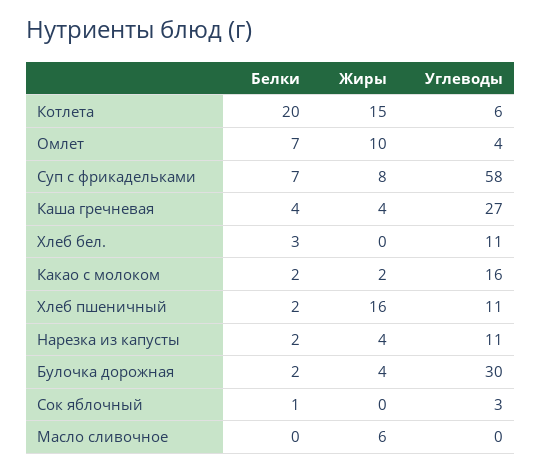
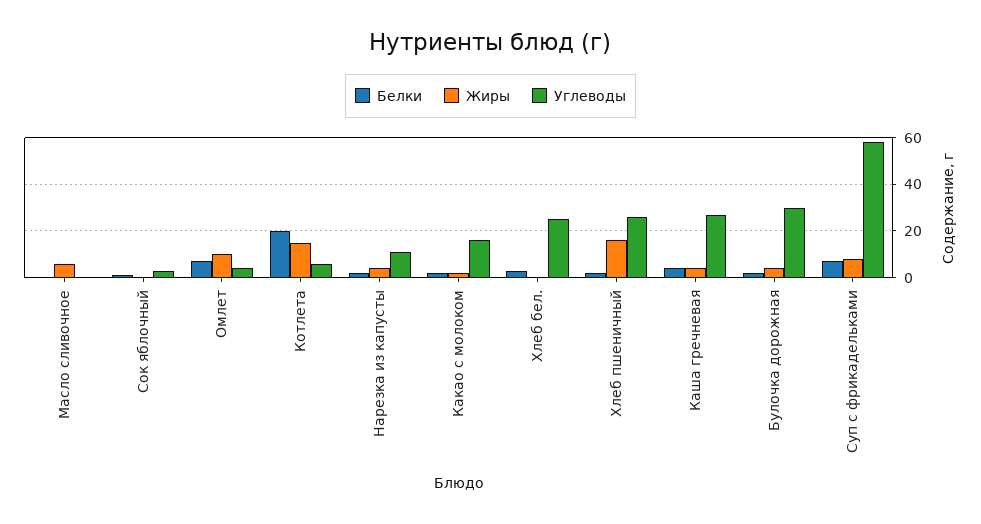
Углеводы, Хлеб бел.: 11 -> 25
Углеводы, Хлеб пшеничный: 11 -> 25

